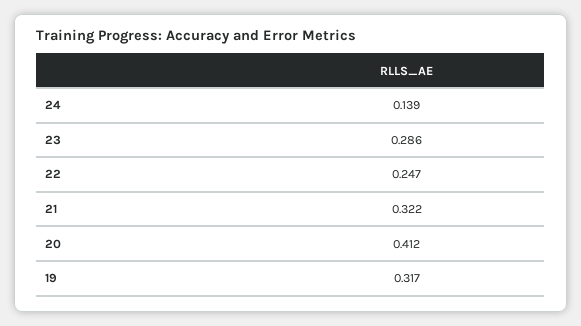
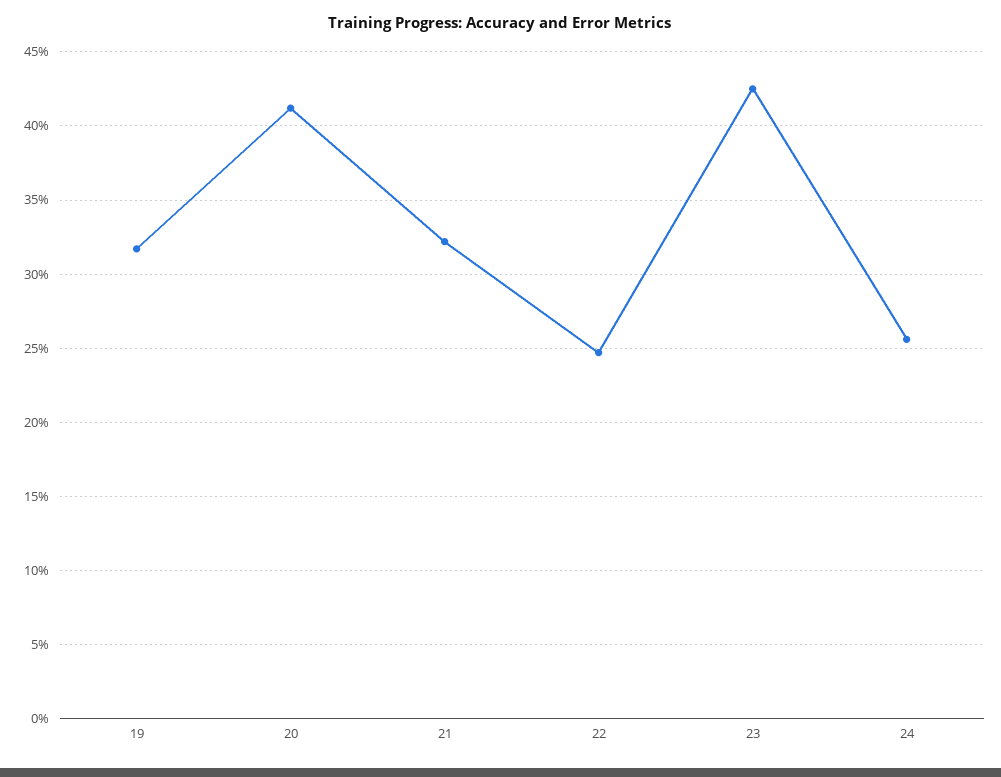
24: 0.139 -> 0.255
23: 0.286 -> 0.425

